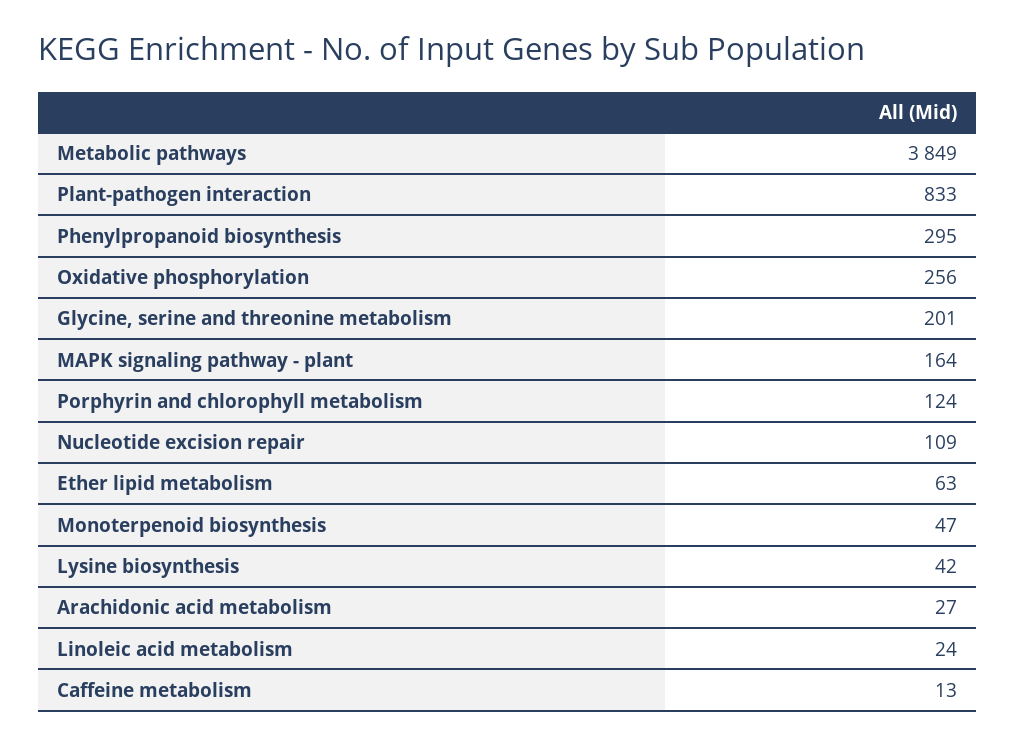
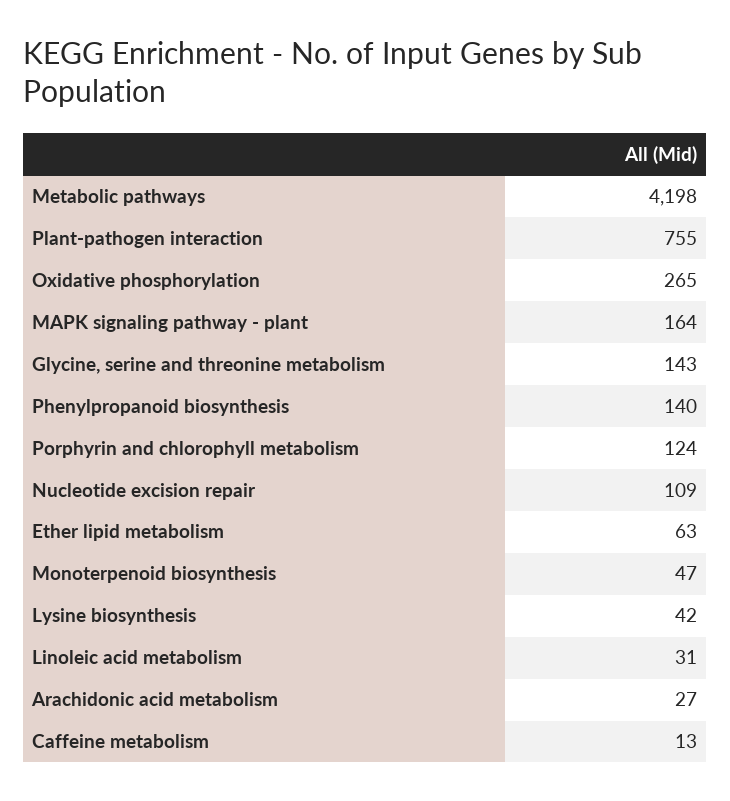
Metabolic pathways: 3849 -> 4198
Plant-pathogen interaction: 833 -> 755
Phenylpropanoid biosynthesis: 295 -> 140
Oxidative phosphorylation: 256 -> 265
Glycine, serine and threonine metabolism: 201 -> 143
Linoleic acid metabolism: 24 -> 31

